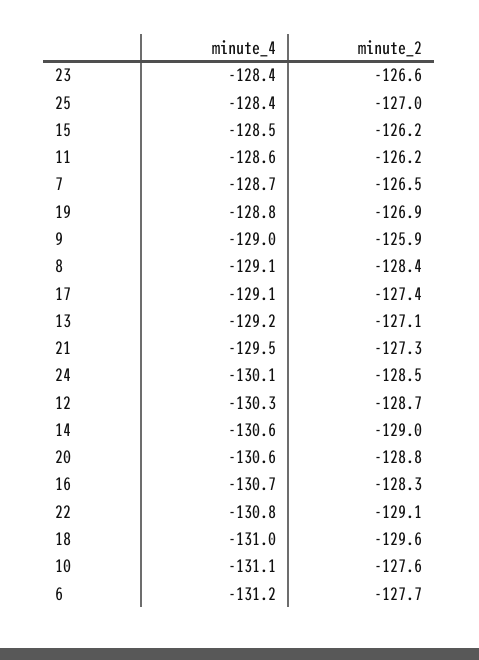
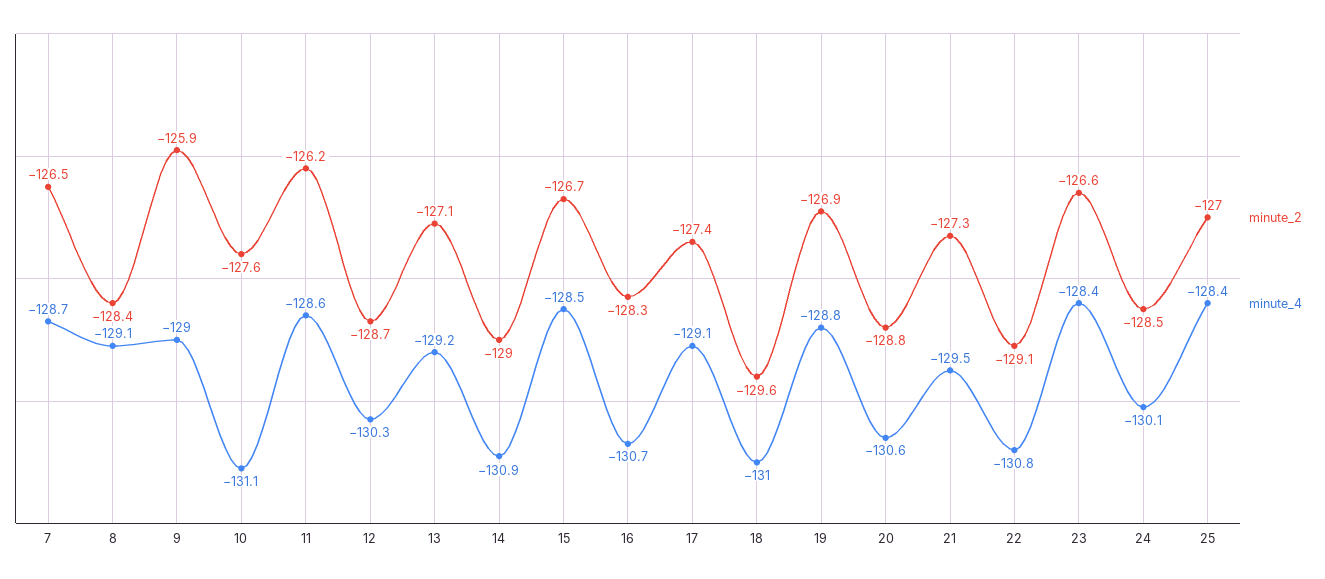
minute_2, 15: -126.2 -> -126.7
minute_4, 14: -130.6 -> -130.9
minute_4, 6: -131.2 -> none
minute_2, 6: -127.7 -> none

